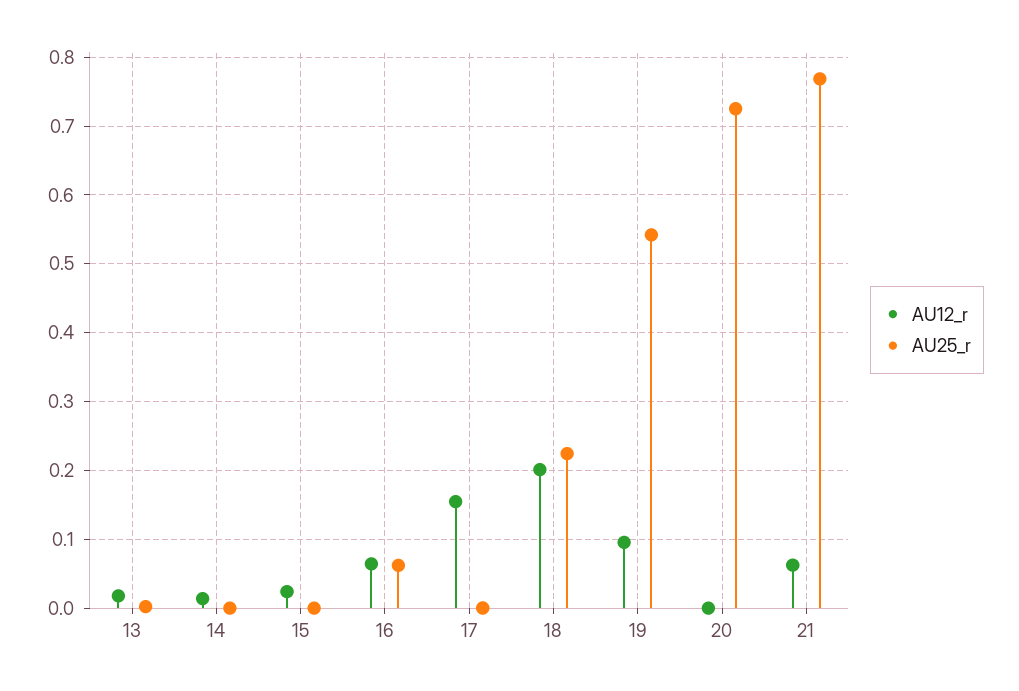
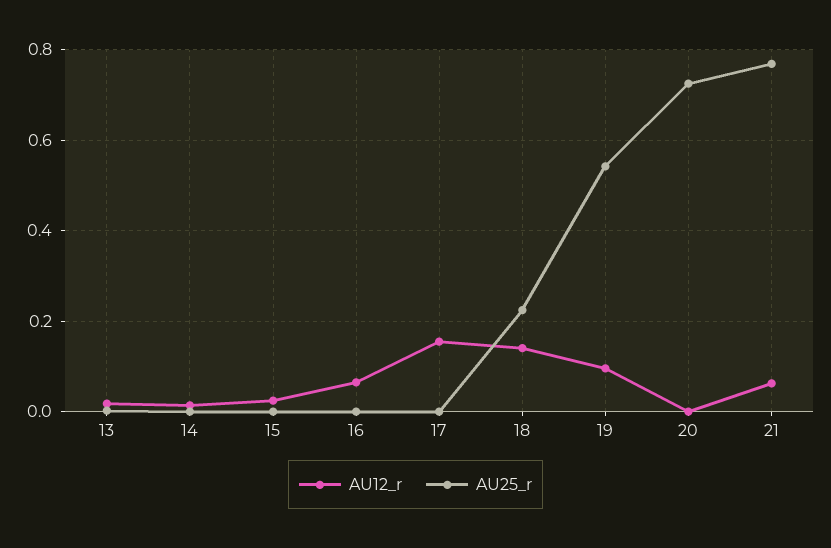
AU25_r, 16: 0.06 -> 0
AU12_r, 18: 0.2 -> 0.14

